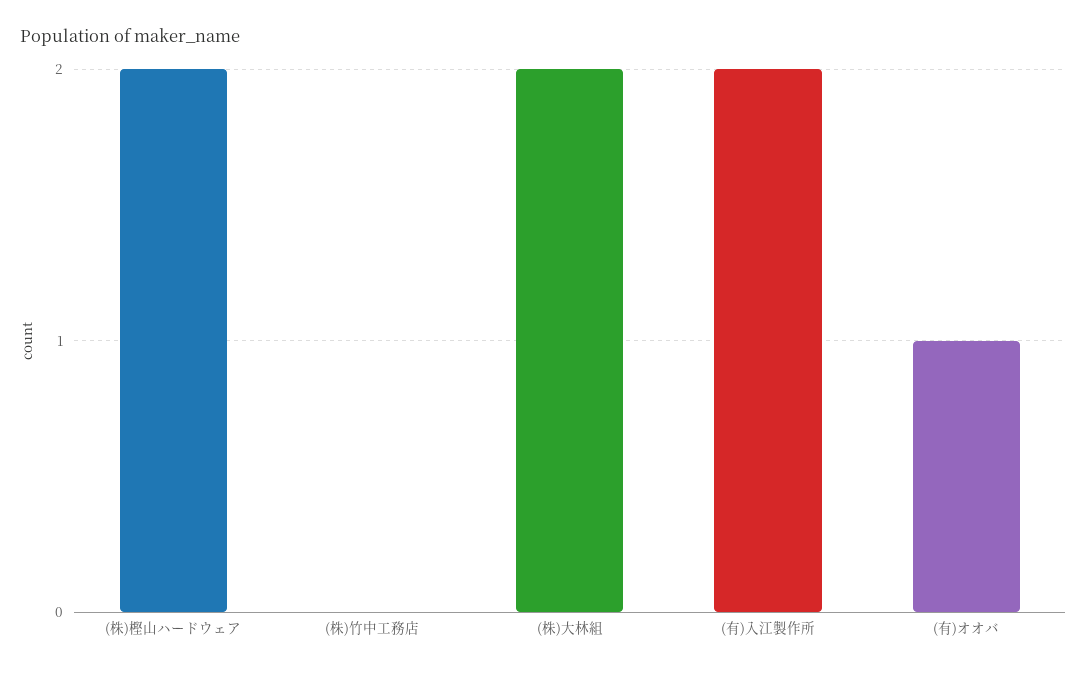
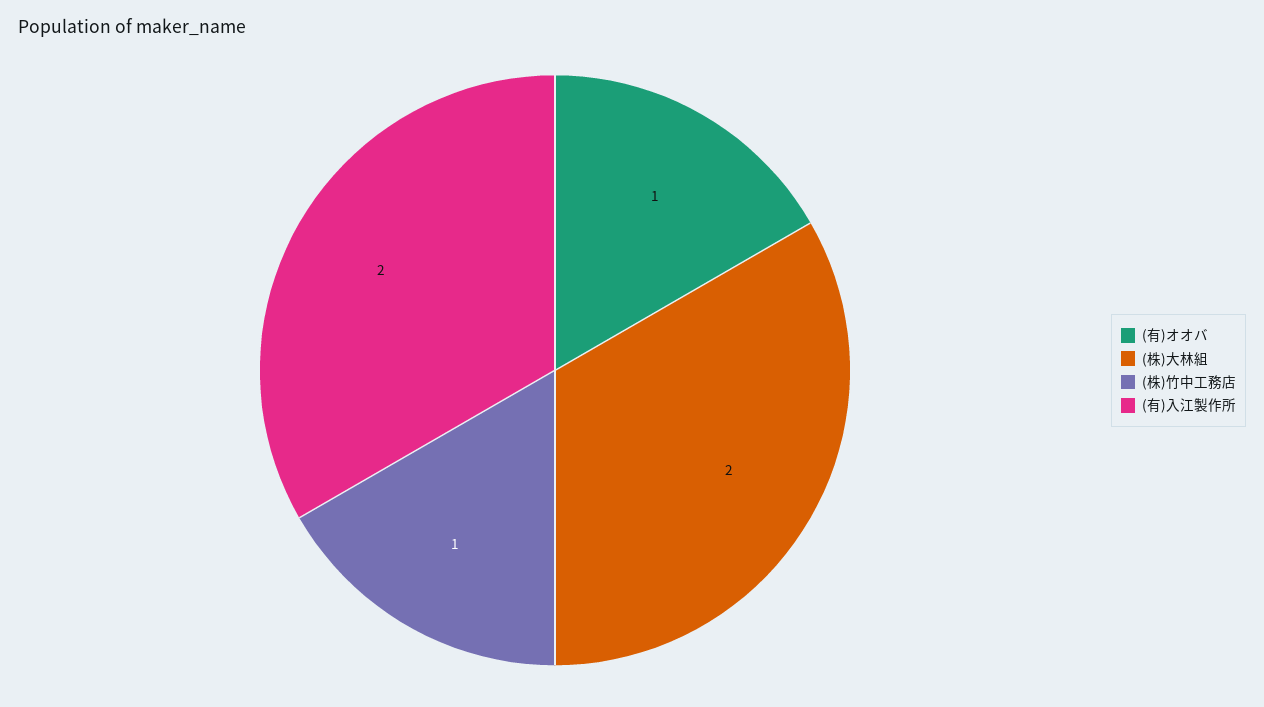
(株)樫山ハードウェア: 2 -> none
(株)竹中工務店: 0 -> 1

